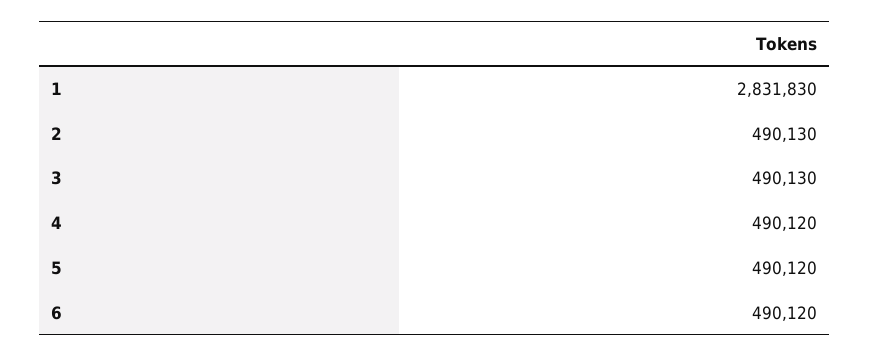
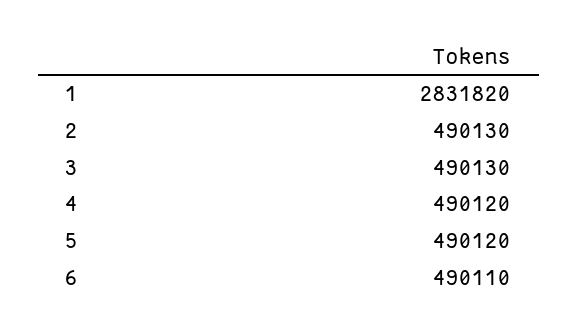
1: 2831830 -> 2831820
6: 490120 -> 490110

